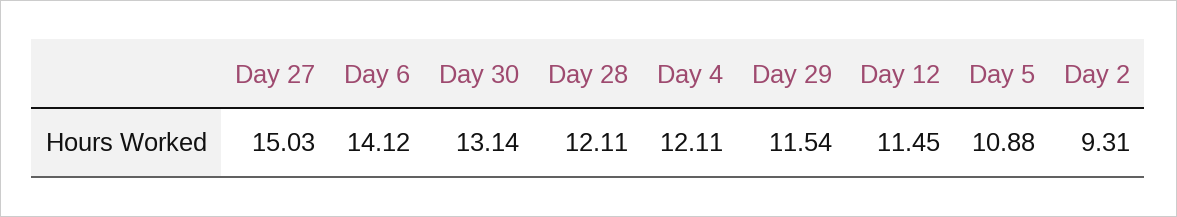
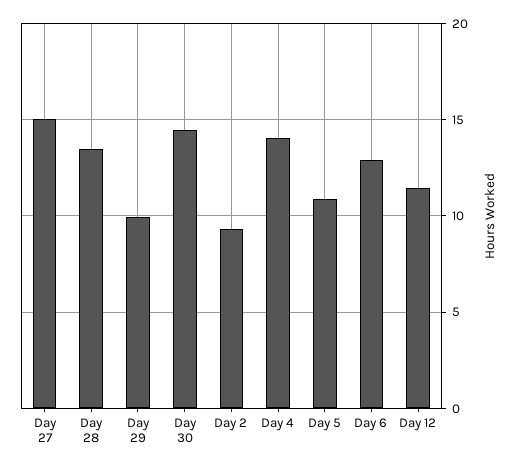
Day 6: 14.12 -> 13
Day 30: 13.14 -> 14.5
Day 28: 12.11 -> 13.5
Day 4: 12.11 -> 14
Day 29: 11.54 -> 10

